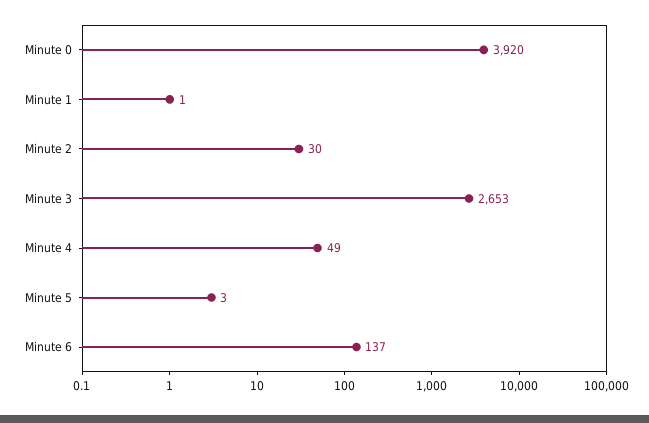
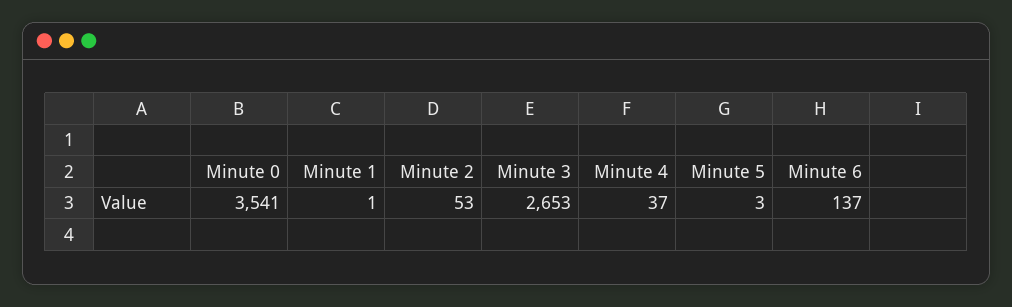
Minute 0: 3920 -> 3541
Minute 2: 30 -> 53
Minute 4: 49 -> 37

